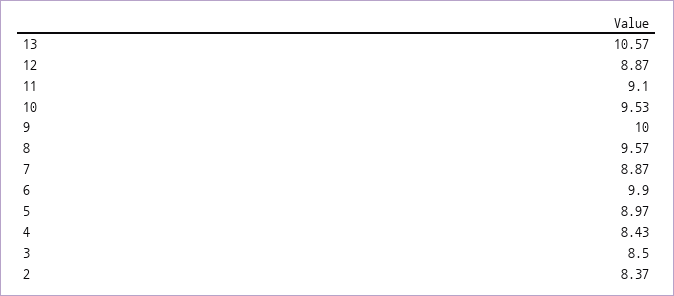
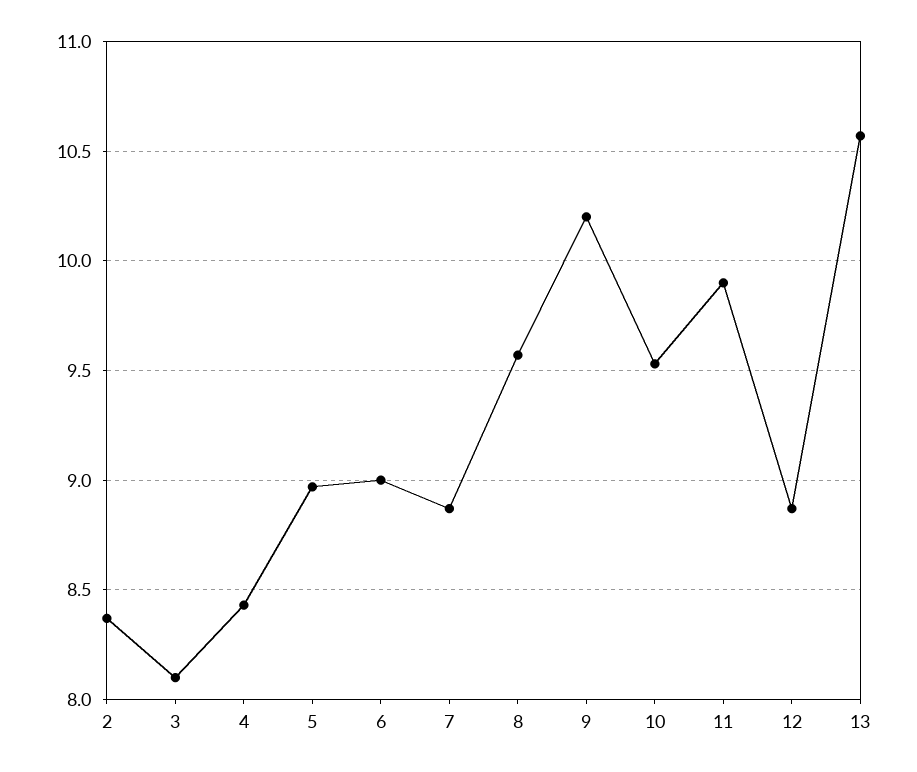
11: 9.1 -> 9.9
9: 10 -> 10.2
6: 9.9 -> 9
3: 8.5 -> 8.1

